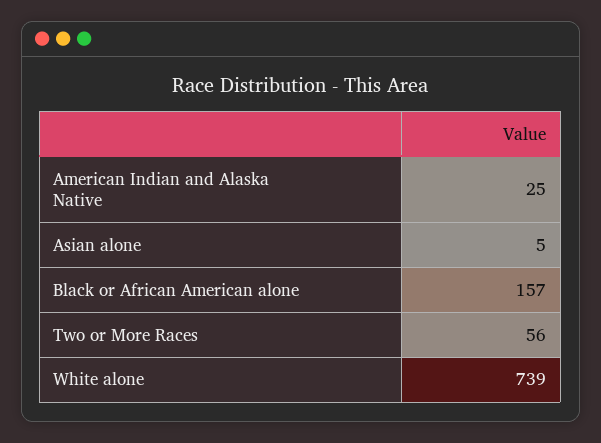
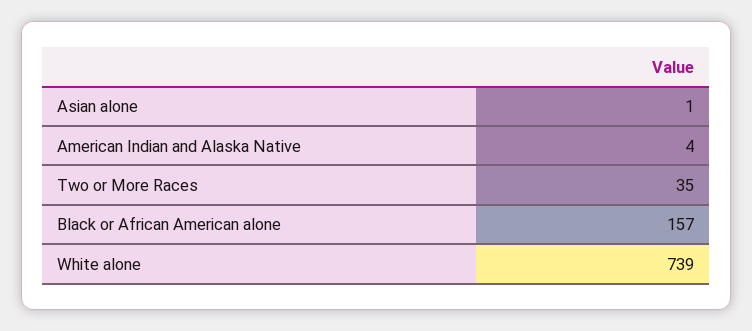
American Indian and Alaska Native: 25 -> 4
Asian alone: 5 -> 1
Two or More Races: 56 -> 35

